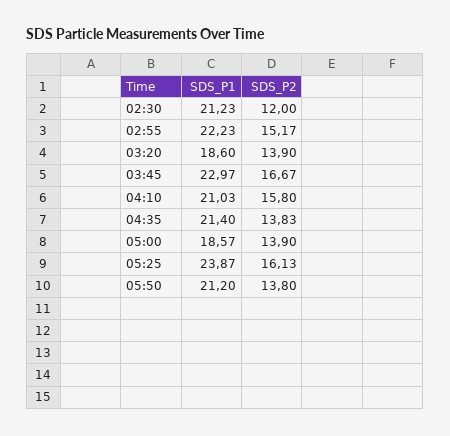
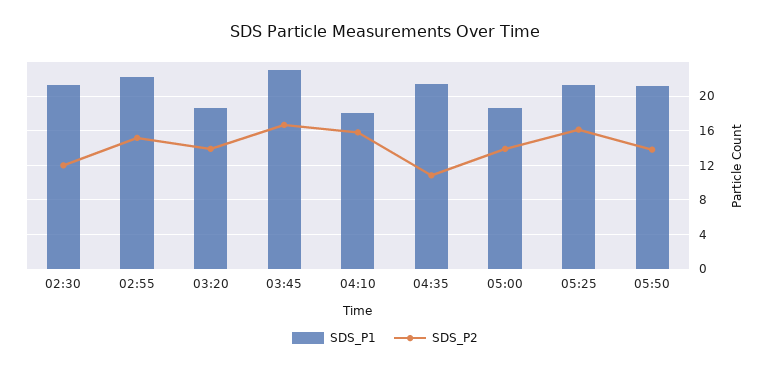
SDS_P1, 04:10: 21.03 -> 18
SDS_P2, 04:35: 13.83 -> 11
SDS_P1, 05:25: 23.87 -> 21

